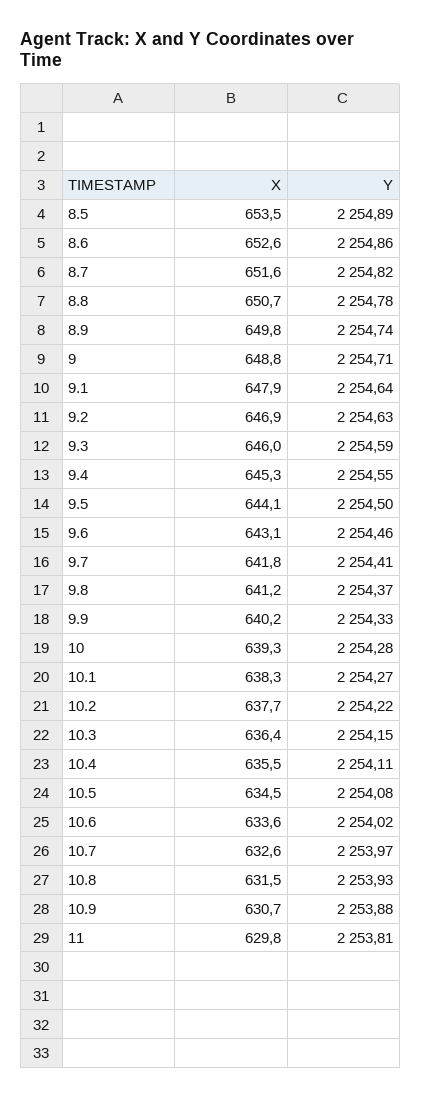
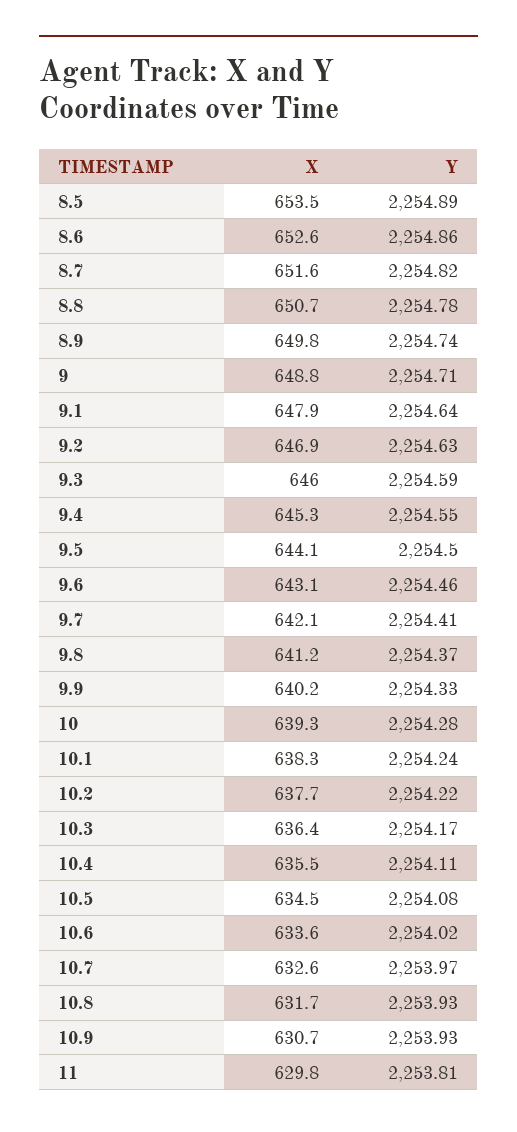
X, 9.7: 641.8 -> 642.1
Y, 10.1: 2254.27 -> 2254.24
Y, 10.3: 2254.15 -> 2254.17
X, 10.8: 631.5 -> 631.7
Y, 10.9: 2253.88 -> 2253.93

